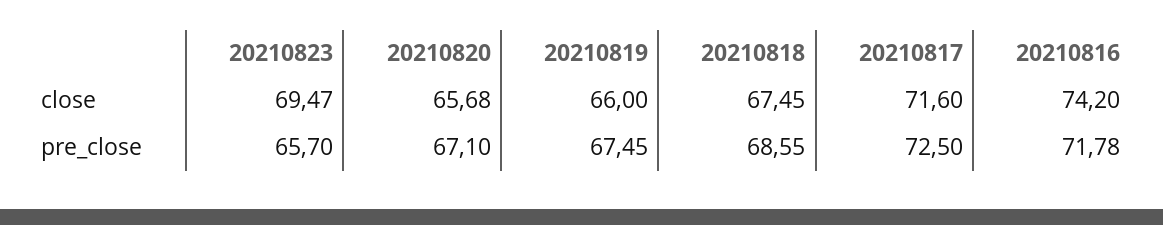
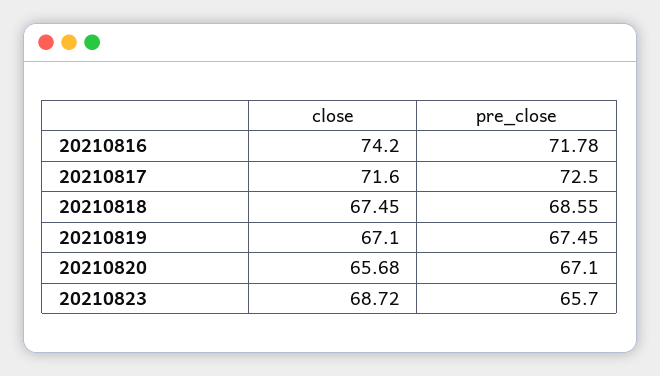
20210823, close: 69.47 -> 68.72
20210819, close: 66 -> 67.1

